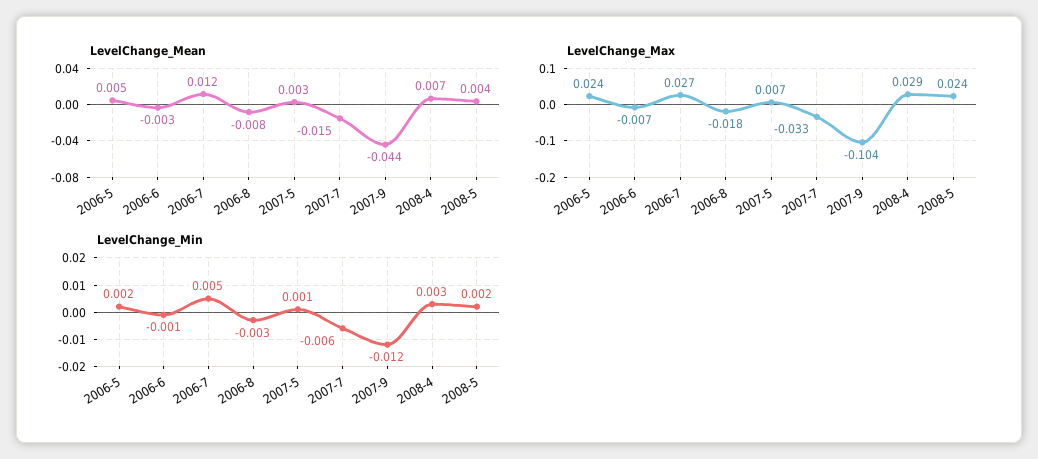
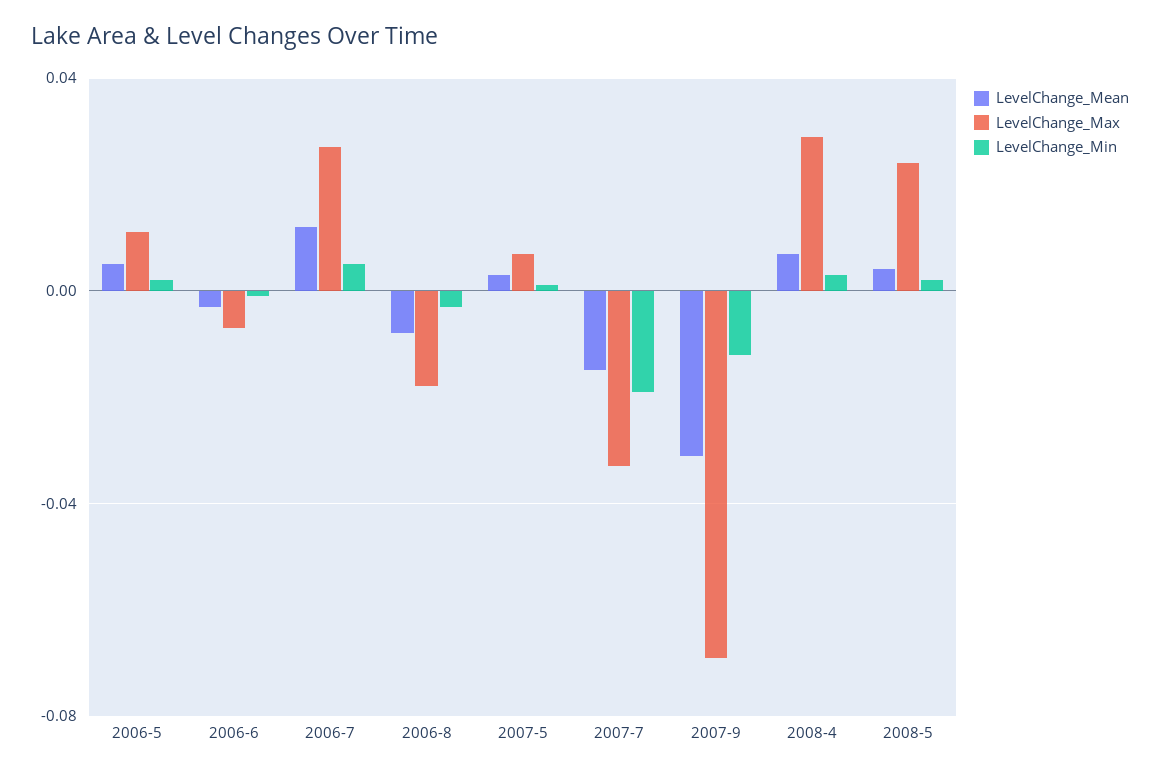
LevelChange_Mean, 2007-9: -0.044 -> -0.03
LevelChange_Max, 2006-5: 0.024 -> 0.01
LevelChange_Max, 2007-9: -0.104 -> -0.07
LevelChange_Min, 2007-7: -0.006 -> -0.02

